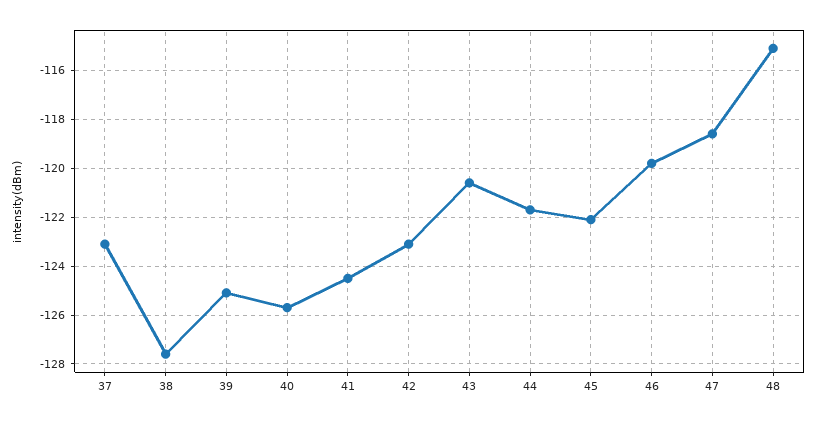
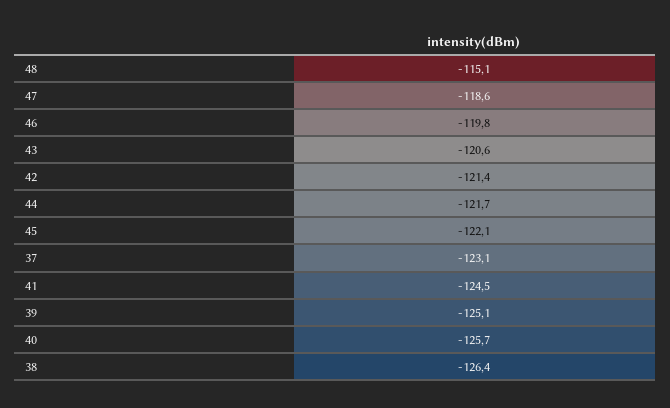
38: -127.5 -> -126.4
42: -123 -> -121.4

